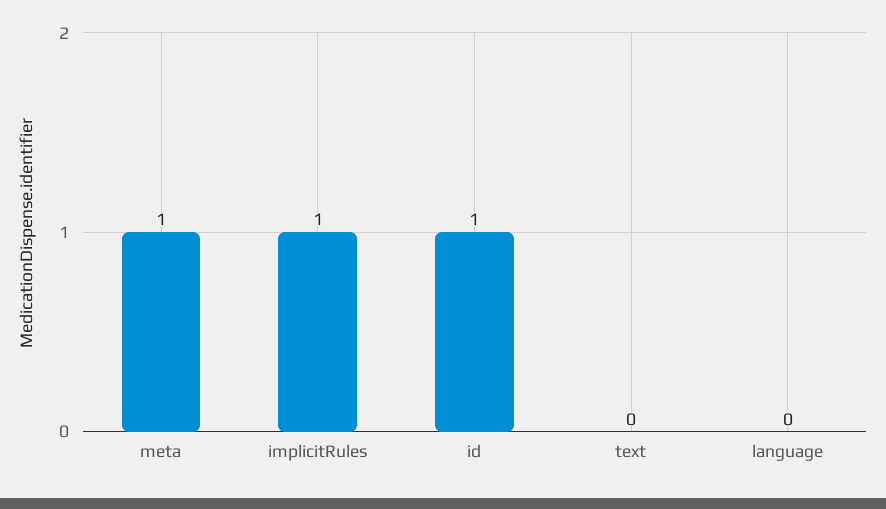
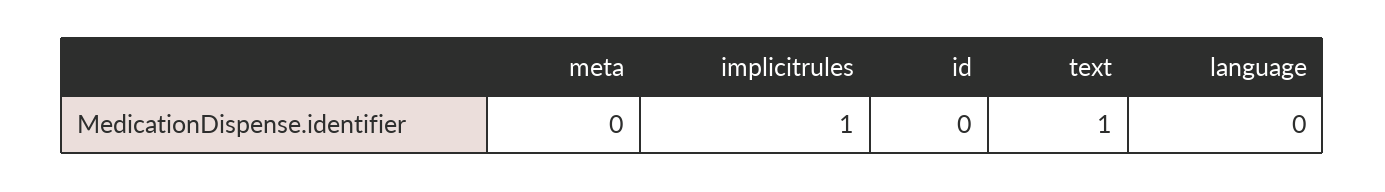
meta: 1 -> 0
id: 1 -> 0
text: 0 -> 1

